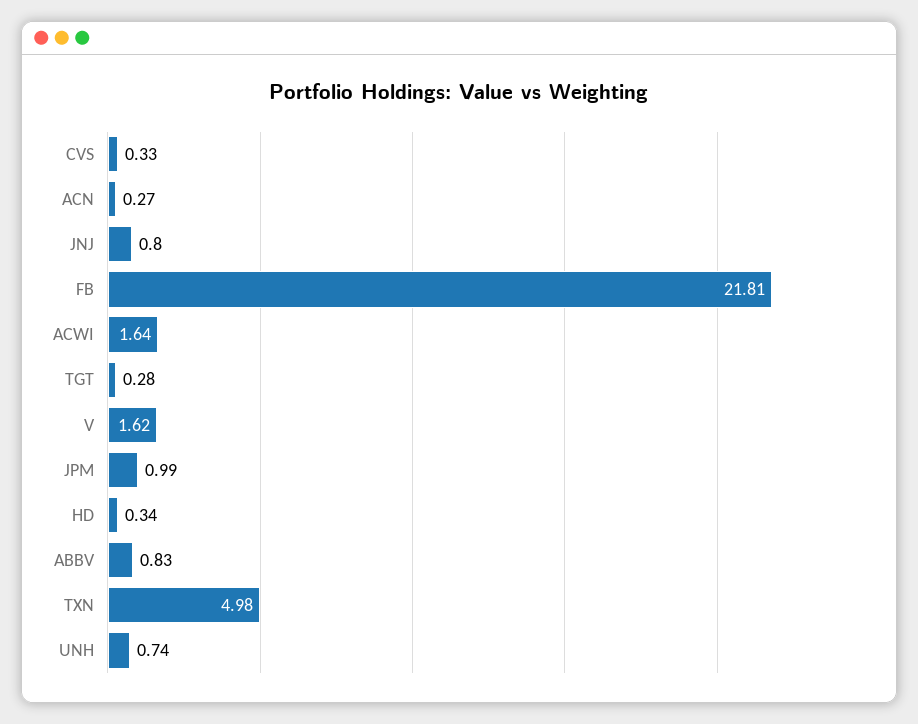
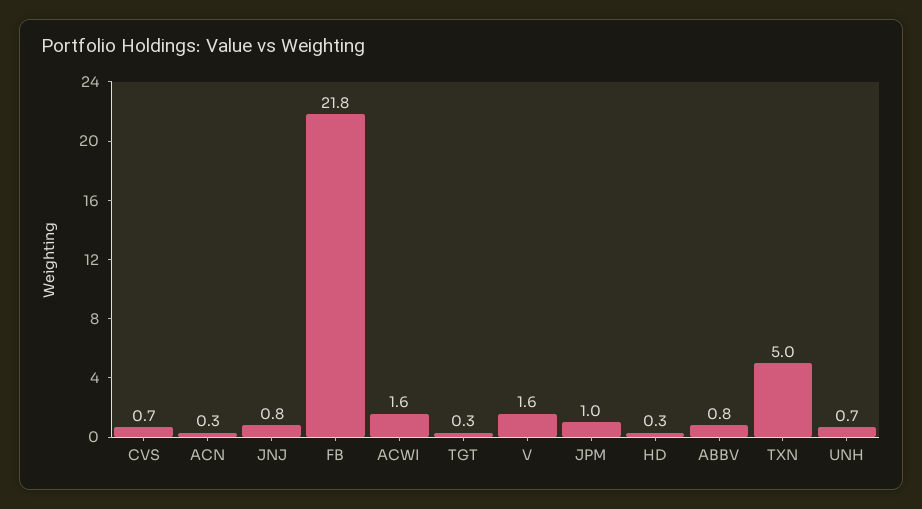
CVS: 0.33 -> 0.7

